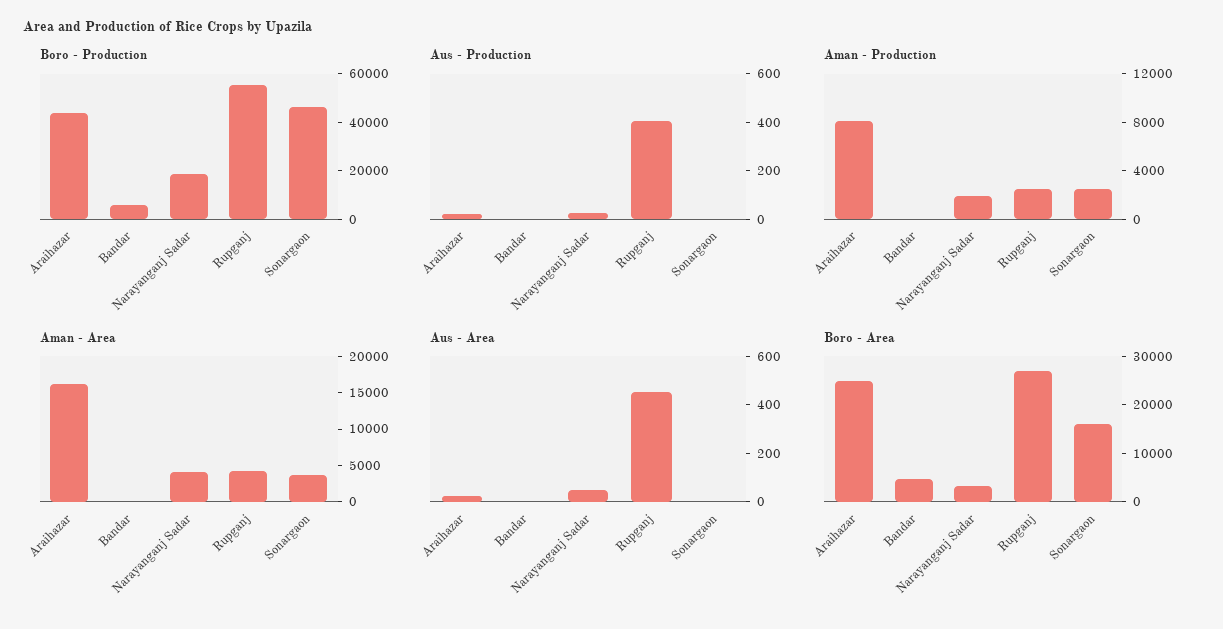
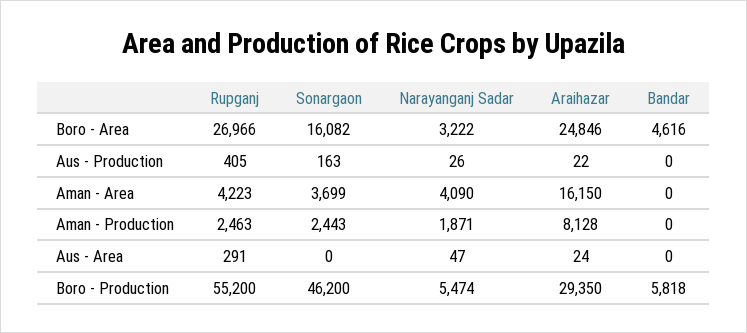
Boro - Production, Araihazar: 45000 -> 29350
Boro - Production, Narayanganj Sadar: 20000 -> 5474
Aus - Production, Sonargaon: 0 -> 163
Aus - Area, Rupganj: 450 -> 291

